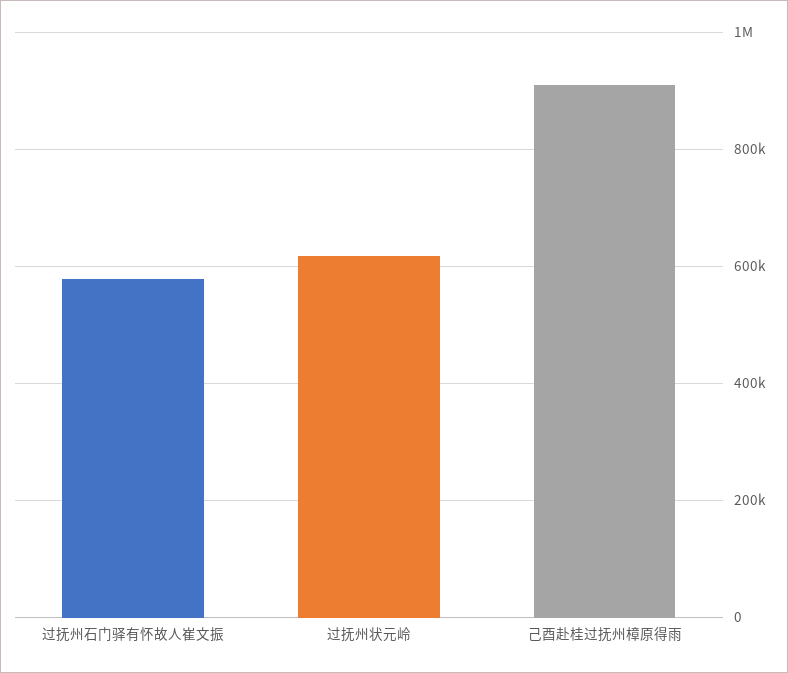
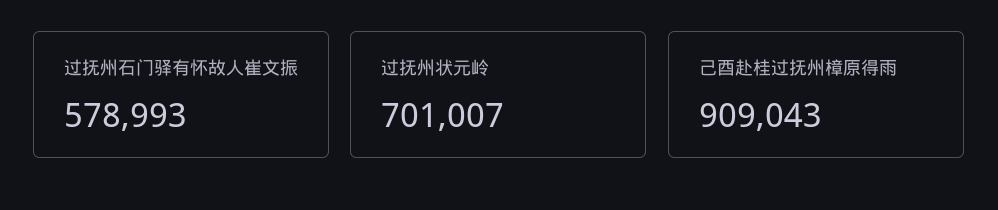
过抚州状元岭: 620000 -> 701007

